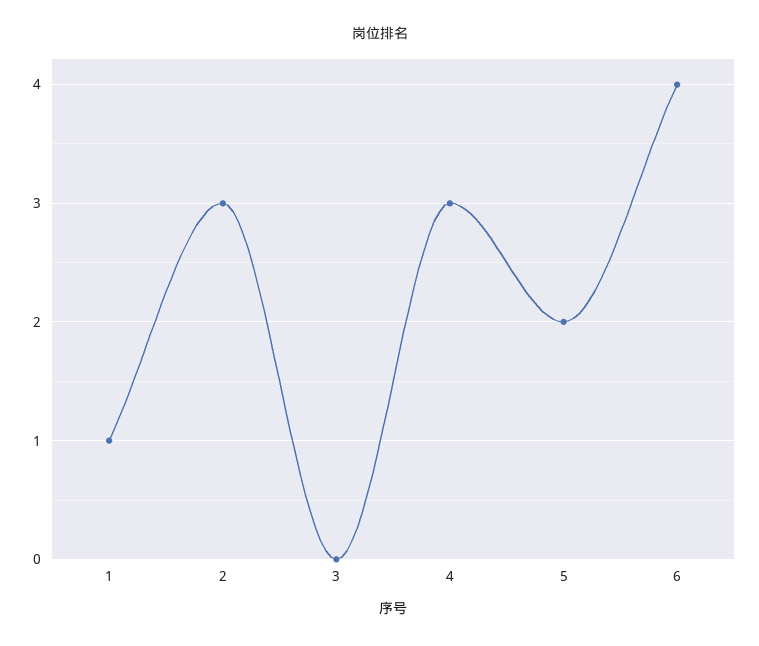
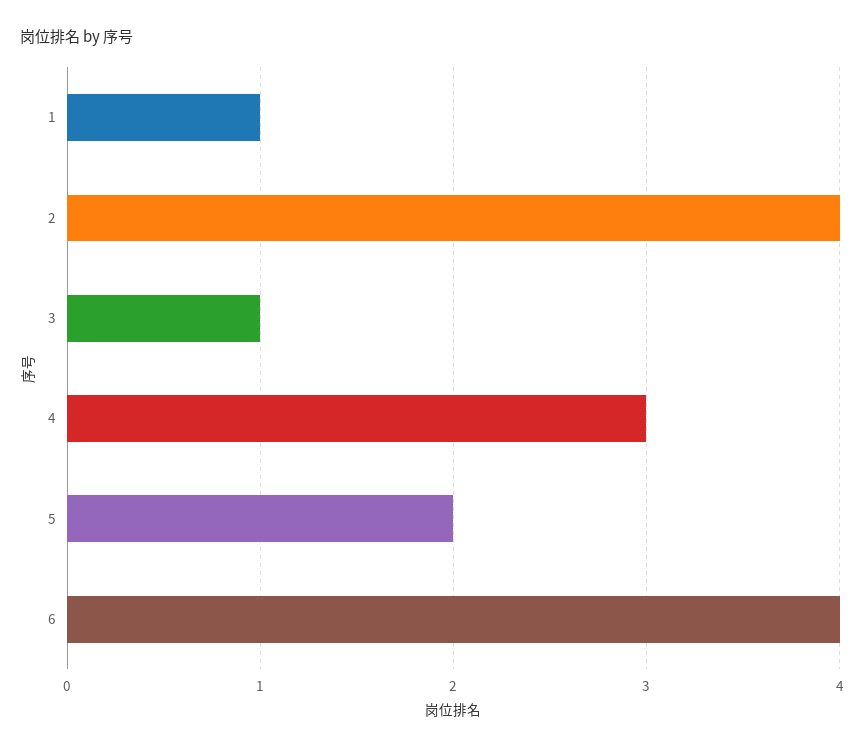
2: 3 -> 4
3: 0 -> 1

